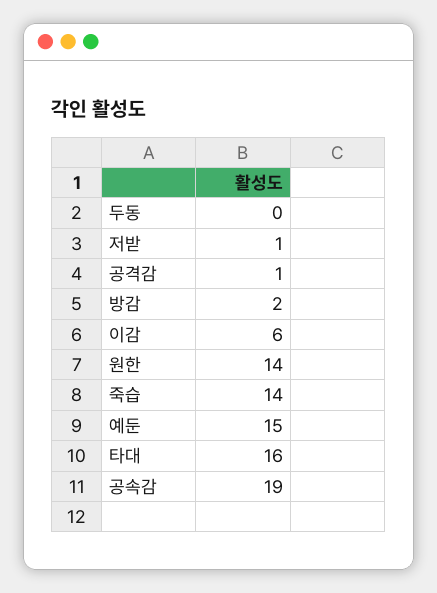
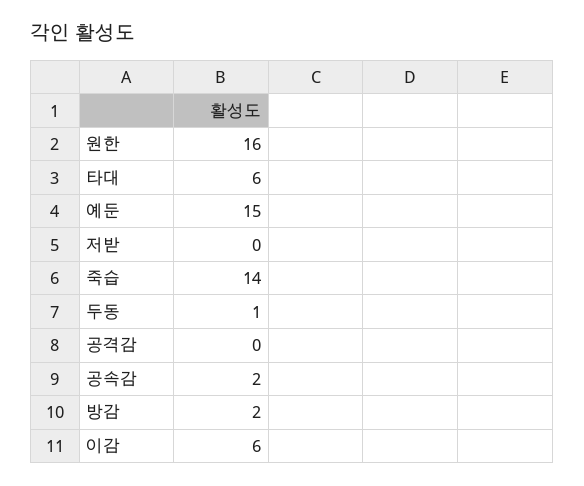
두동: 0 -> 1
저받: 1 -> 0
공격감: 1 -> 0
원한: 14 -> 16
타대: 16 -> 6
공속감: 19 -> 2

